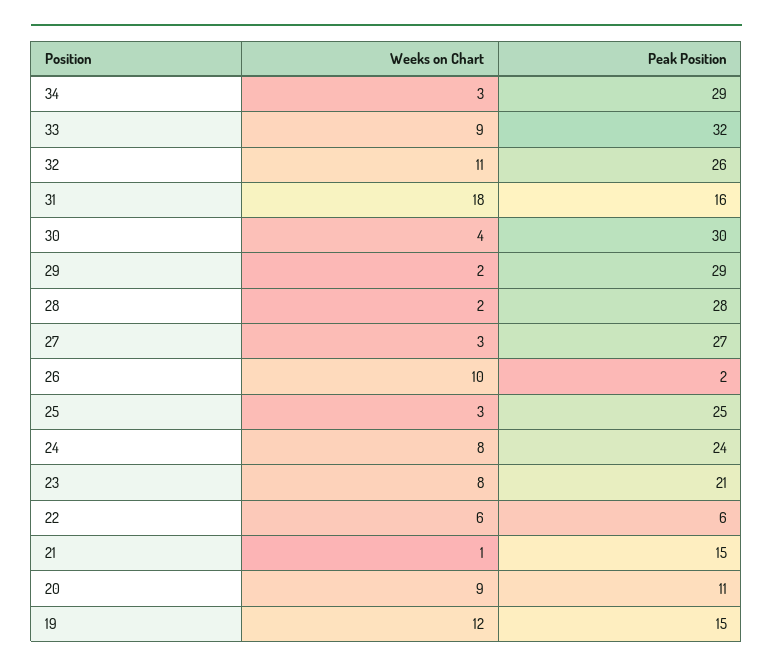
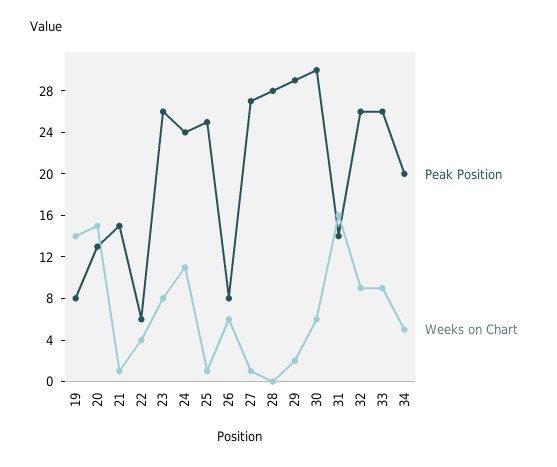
Weeks on Chart, 34: 3 -> 5
Peak Position, 34: 29 -> 20
Peak Position, 33: 32 -> 26
Weeks on Chart, 32: 11 -> 9
Weeks on Chart, 31: 18 -> 16
Peak Position, 31: 16 -> 14
Weeks on Chart, 30: 4 -> 6
Weeks on Chart, 28: 2 -> 0
Weeks on Chart, 27: 3 -> 1
Weeks on Chart, 26: 10 -> 6
Peak Position, 26: 2 -> 8
Weeks on Chart, 25: 3 -> 1
Weeks on Chart, 24: 8 -> 11
Peak Position, 23: 21 -> 26
Weeks on Chart, 22: 6 -> 4
Weeks on Chart, 20: 9 -> 15
Peak Position, 20: 11 -> 13
Weeks on Chart, 19: 12 -> 14
Peak Position, 19: 15 -> 8

